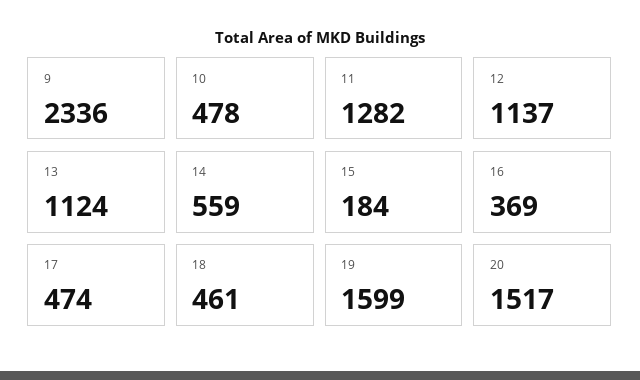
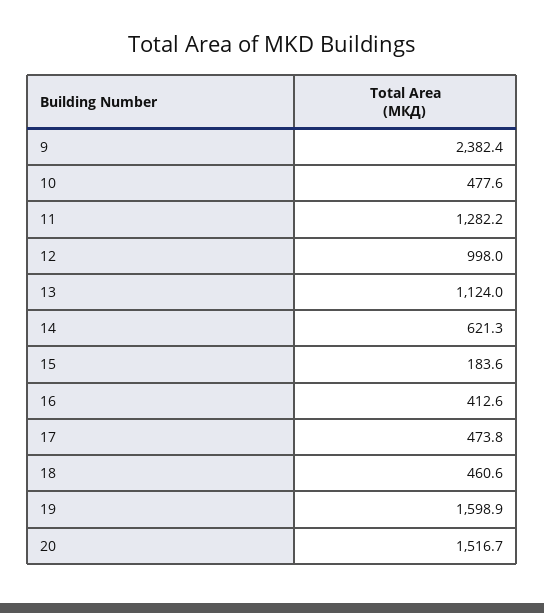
9: 2336 -> 2382.4
12: 1137 -> 998
14: 559 -> 621.3
16: 369 -> 412.6

